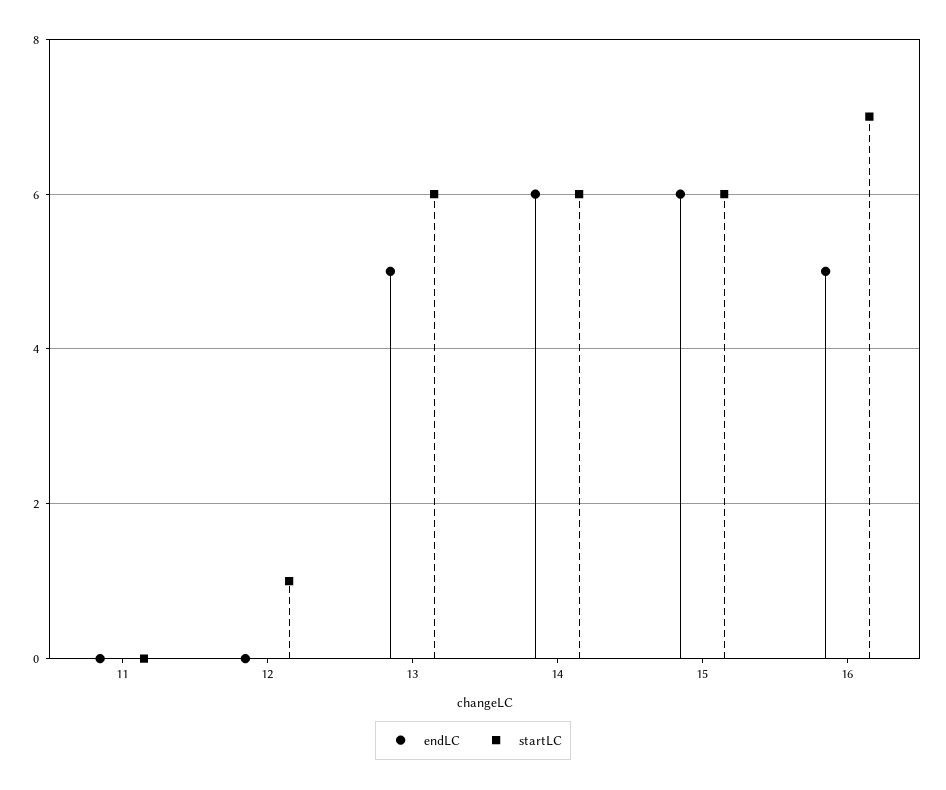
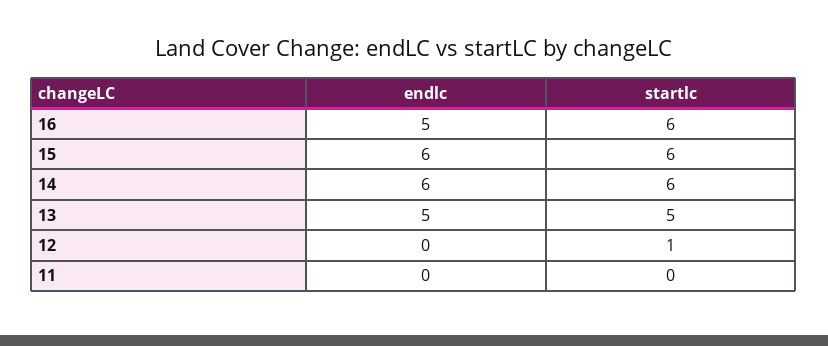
startLC, 13: 6 -> 5
startLC, 16: 7 -> 6

